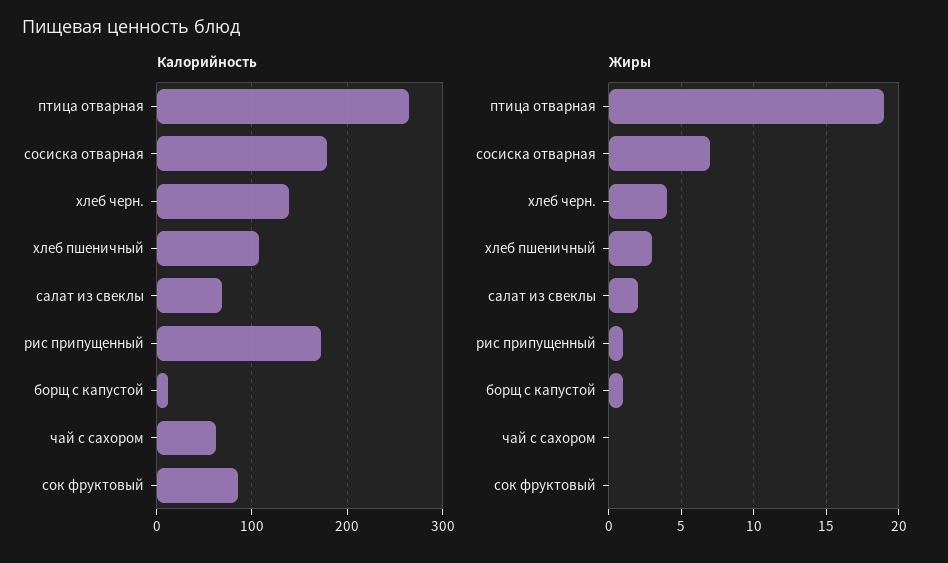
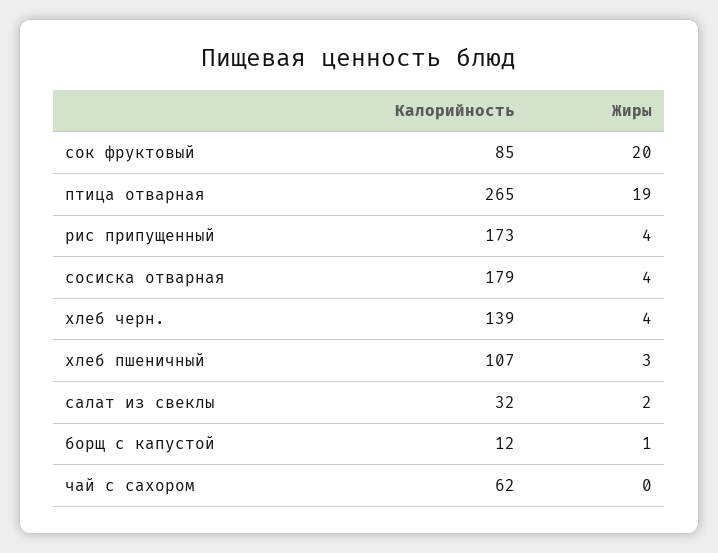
Калорийность, салат из свеклы: 70 -> 32
Жиры, сосиска отварная: 7 -> 4
Жиры, рис припущенный: 1 -> 4
Жиры, сок фруктовый: 0 -> 20

